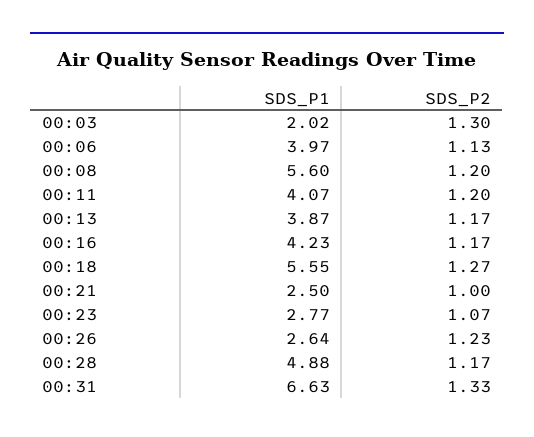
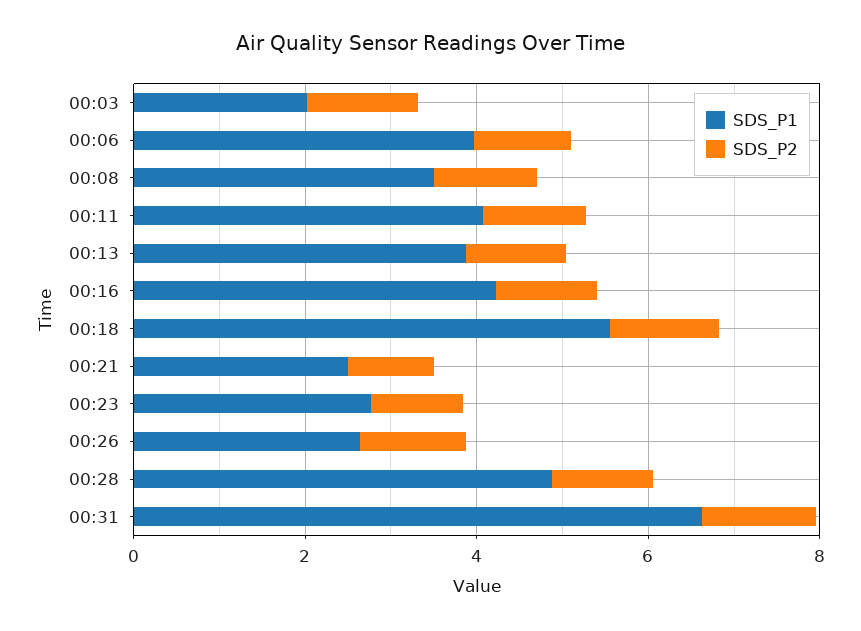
SDS_P1, 00:08: 5.6 -> 3.5

